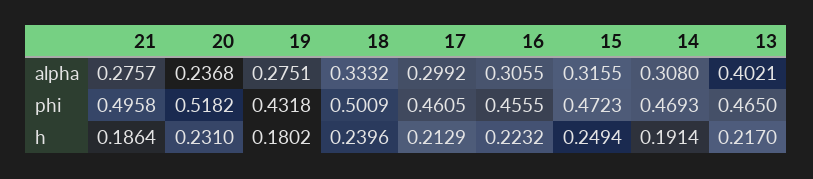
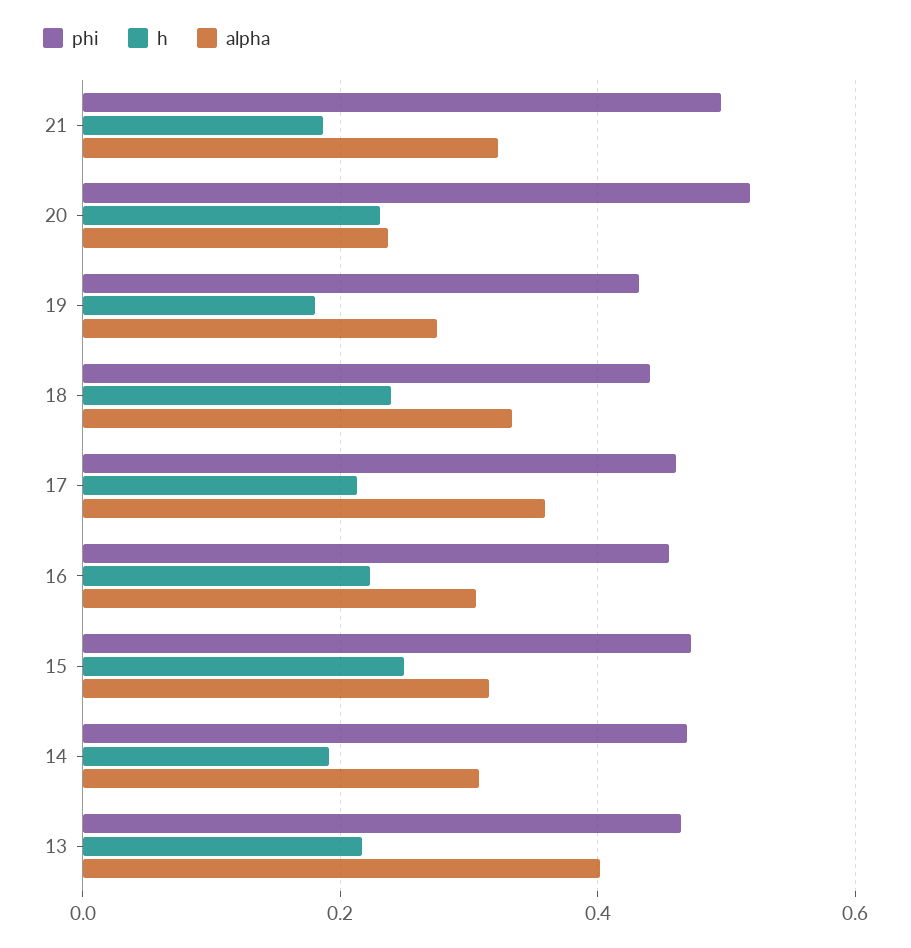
alpha, 21: 0.2757 -> 0.32
alpha, 17: 0.2992 -> 0.36
phi, 18: 0.5009 -> 0.44

